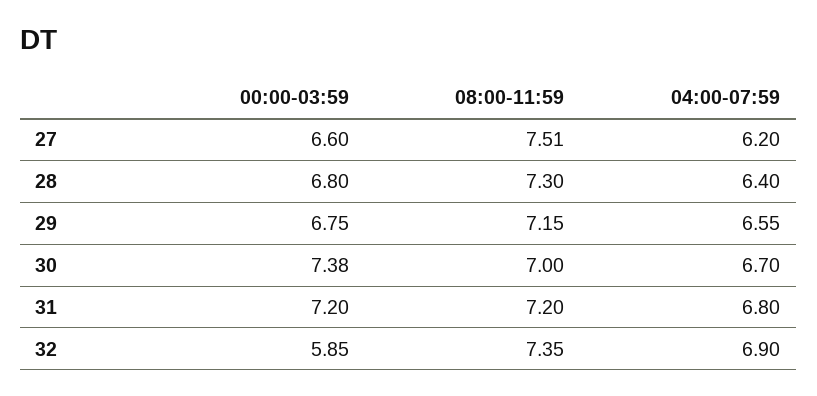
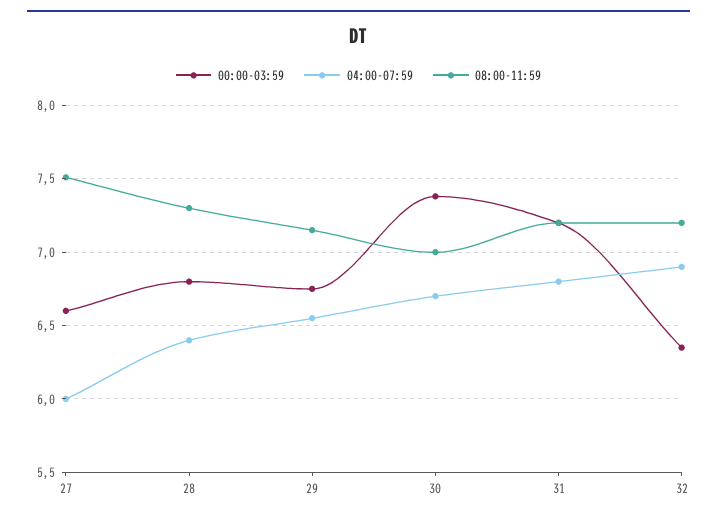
04:00-07:59, 27: 6.2 -> 6
00:00-03:59, 32: 5.85 -> 6.35
08:00-11:59, 32: 7.35 -> 7.2

